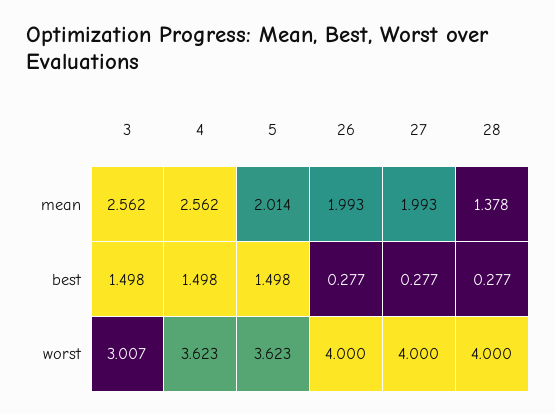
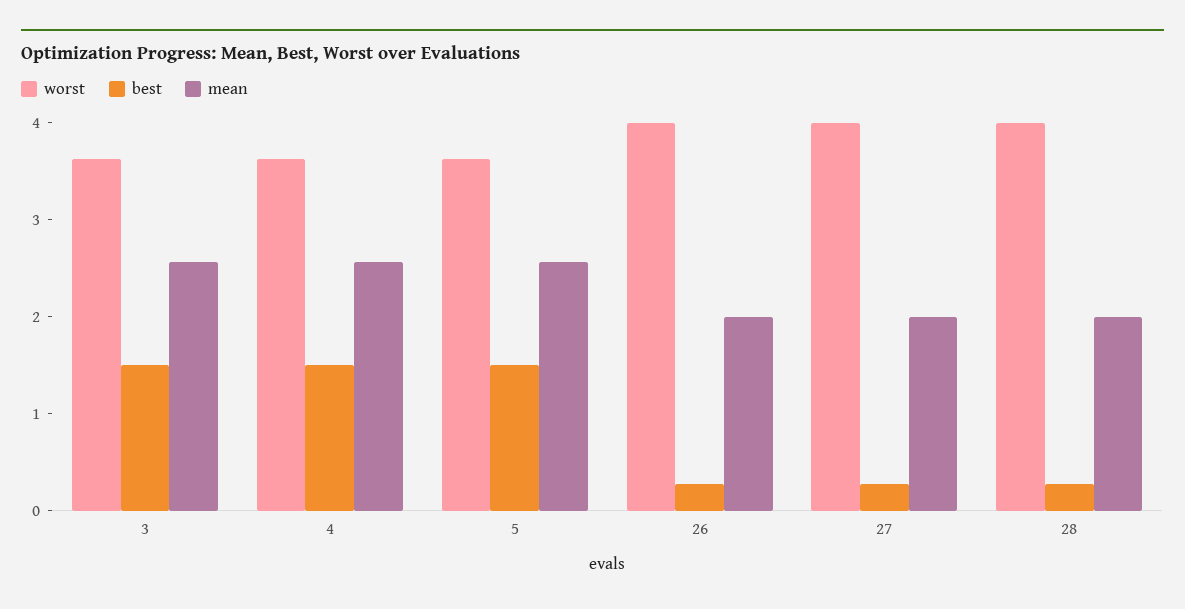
mean, 5: 2.014 -> 2.6
mean, 28: 1.378 -> 2
worst, 3: 3.007 -> 3.6

